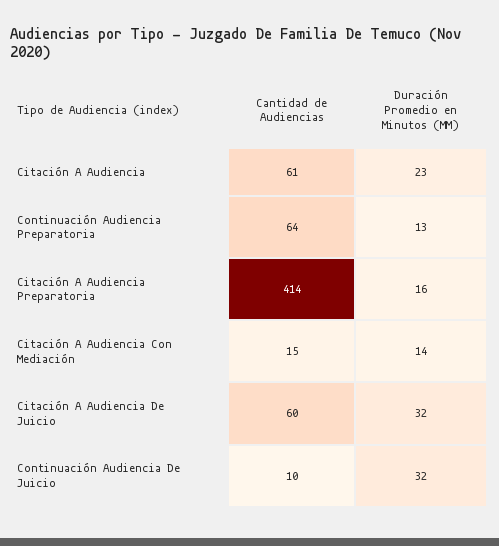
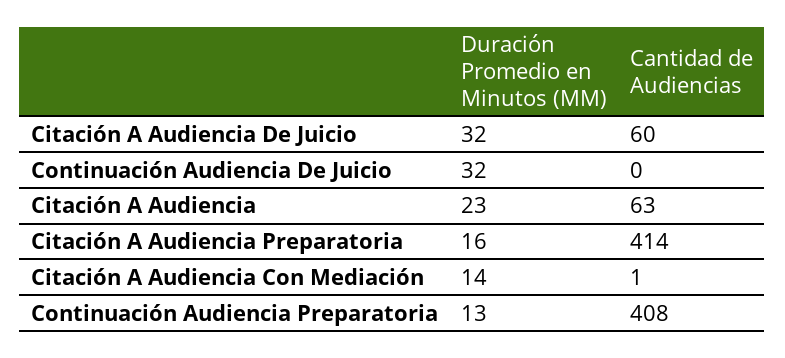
Cantidad de Audiencias, Citación A Audiencia: 61 -> 63
Cantidad de Audiencias, Continuación Audiencia Preparatoria: 64 -> 408
Cantidad de Audiencias, Citación A Audiencia Con Mediación: 15 -> 1
Cantidad de Audiencias, Continuación Audiencia De Juicio: 10 -> 0

